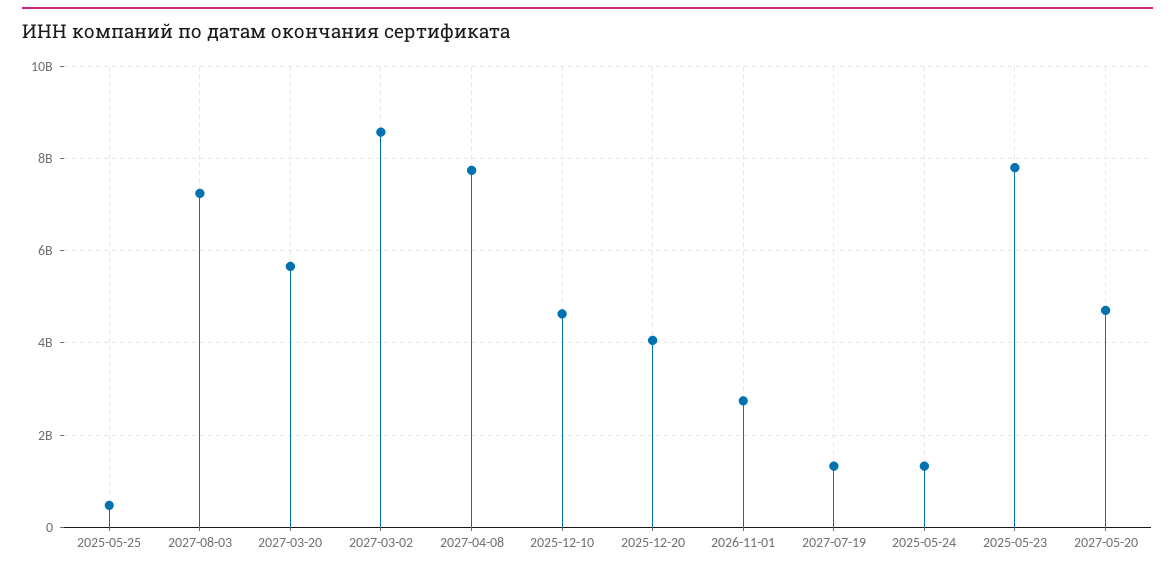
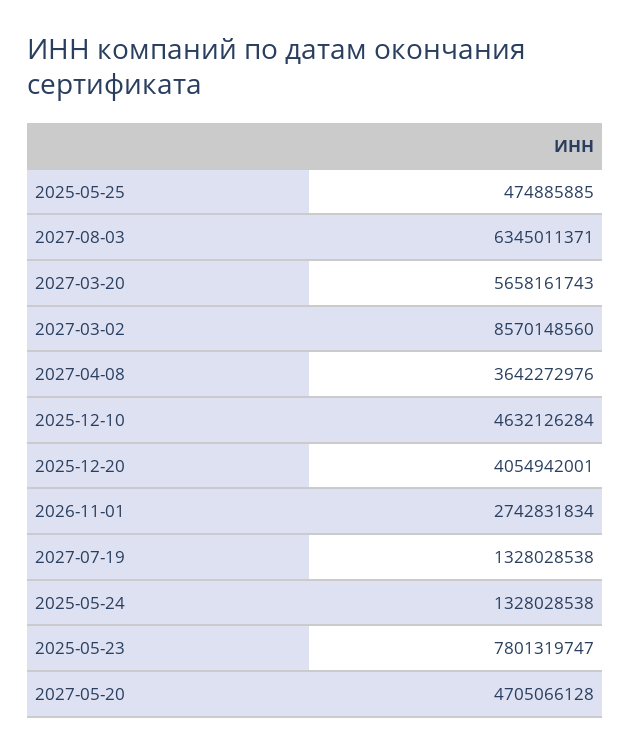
2027-08-03: 7200000000 -> 6345011371
2027-04-08: 7800000000 -> 3642272976

